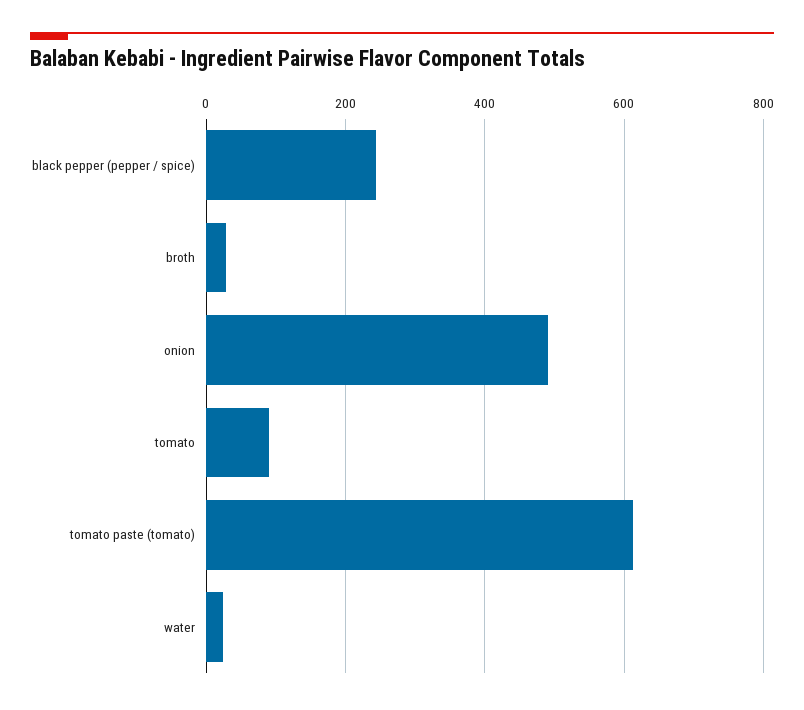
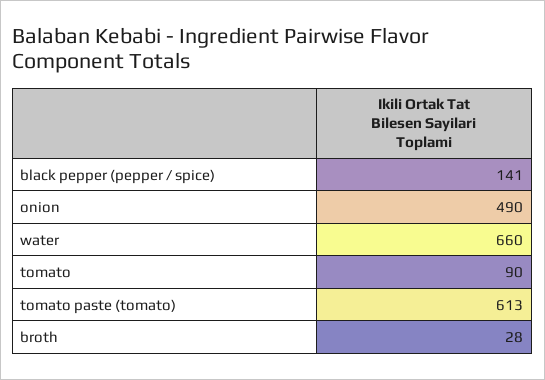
black pepper (pepper / spice): 240 -> 141
water: 20 -> 660

